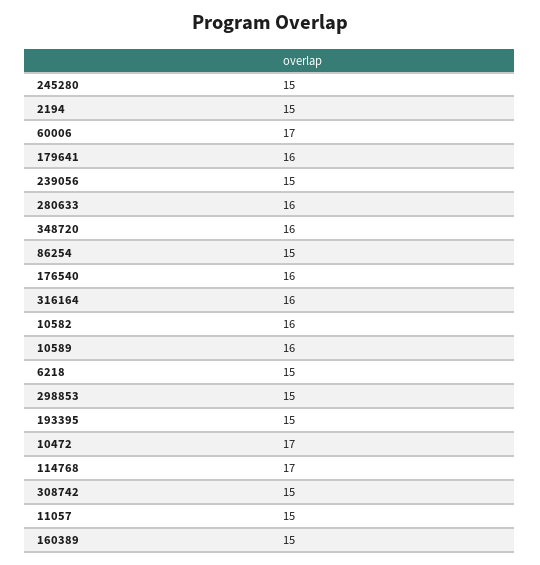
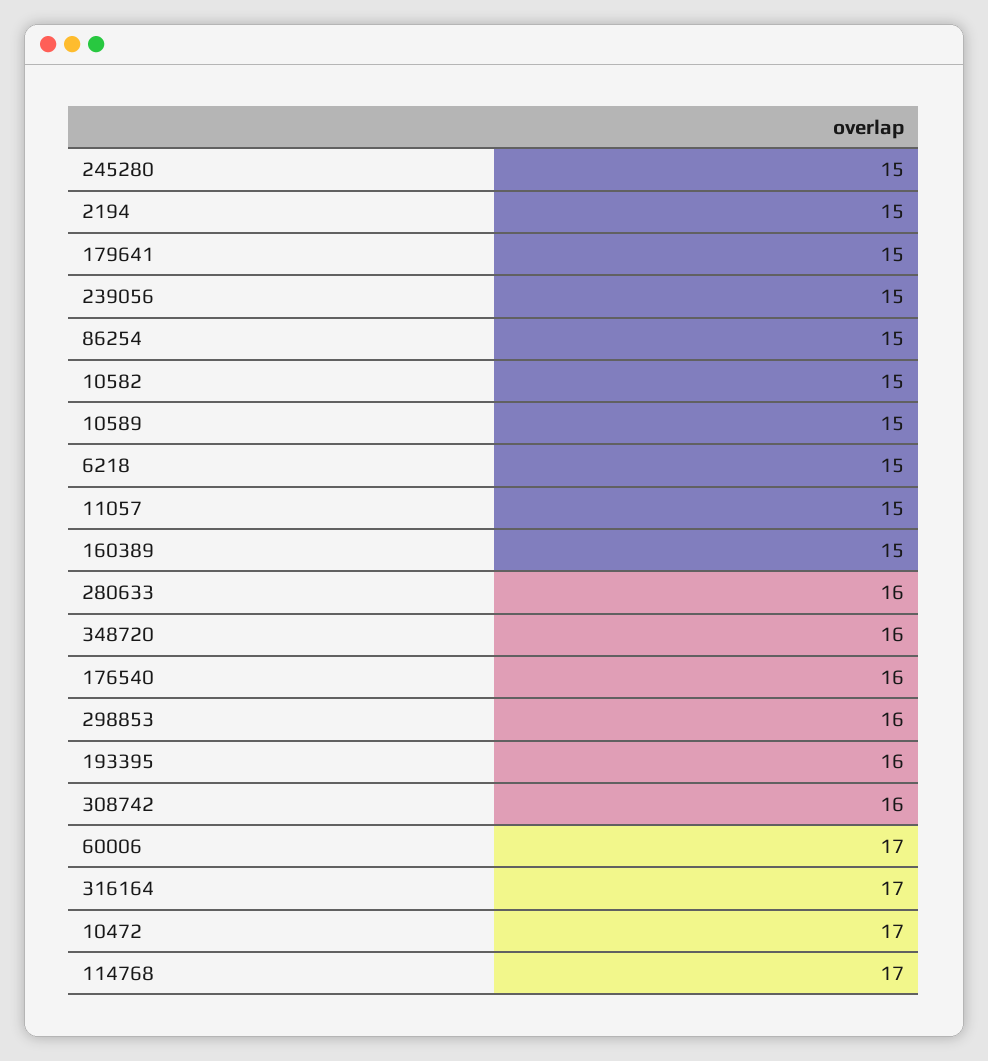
179641: 16 -> 15
316164: 16 -> 17
10582: 16 -> 15
10589: 16 -> 15
298853: 15 -> 16
193395: 15 -> 16
308742: 15 -> 16

